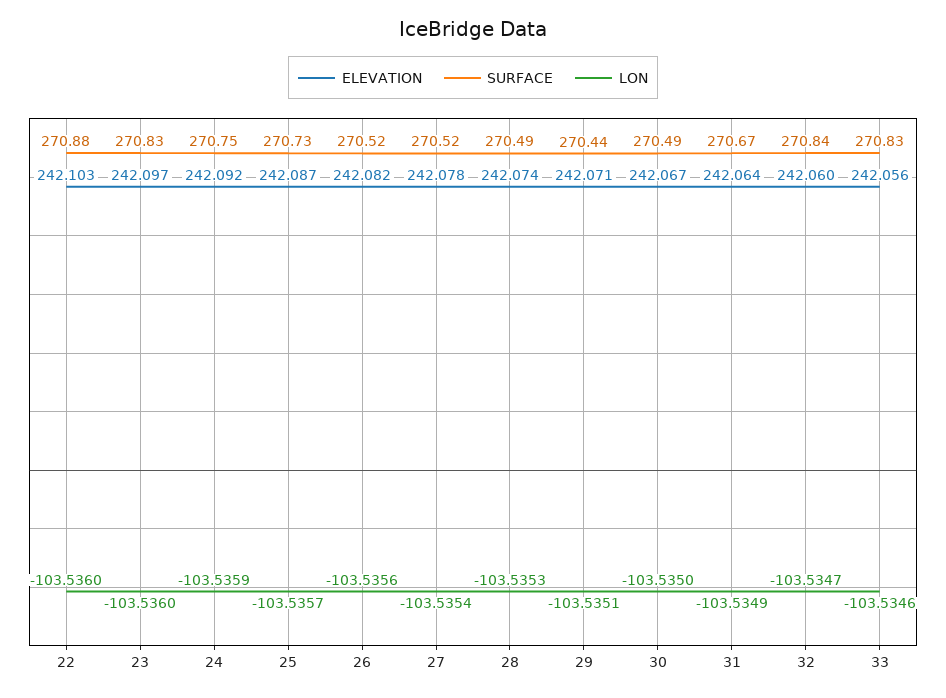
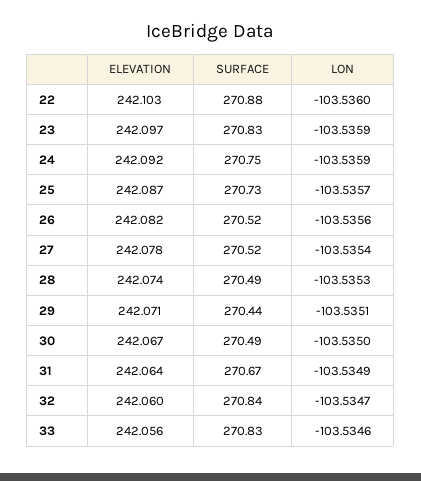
LON, 23: -103.536 -> -103.5359

